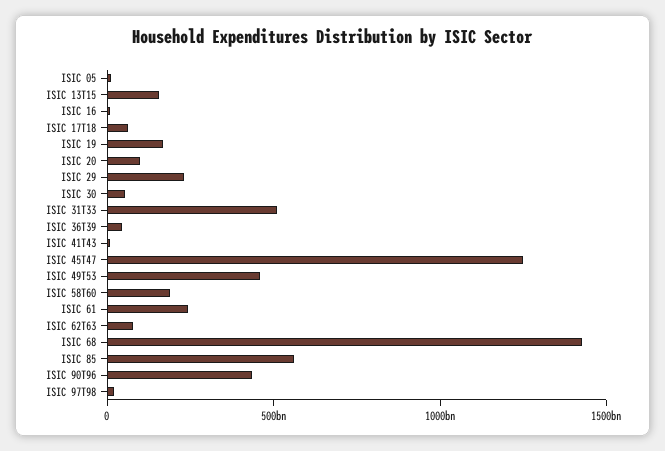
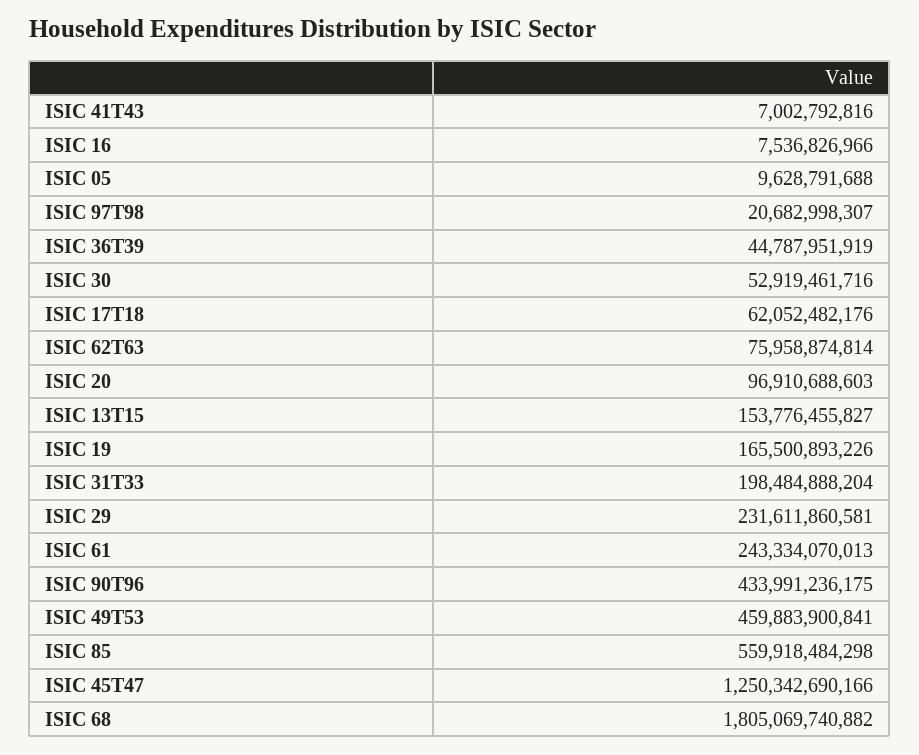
ISIC 31T33: 500000000000 -> 198484888204
ISIC 58T60: 200000000000 -> none
ISIC 68: 1400000000000 -> 1805069740882

